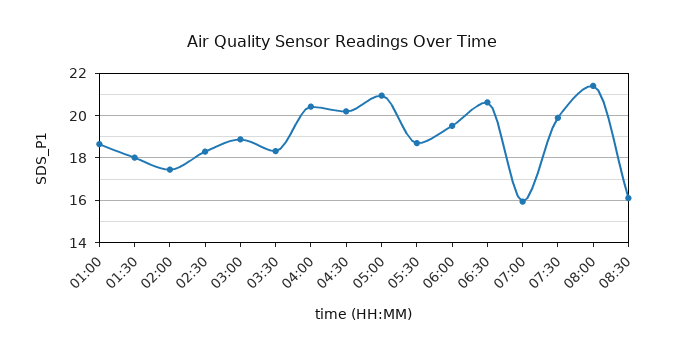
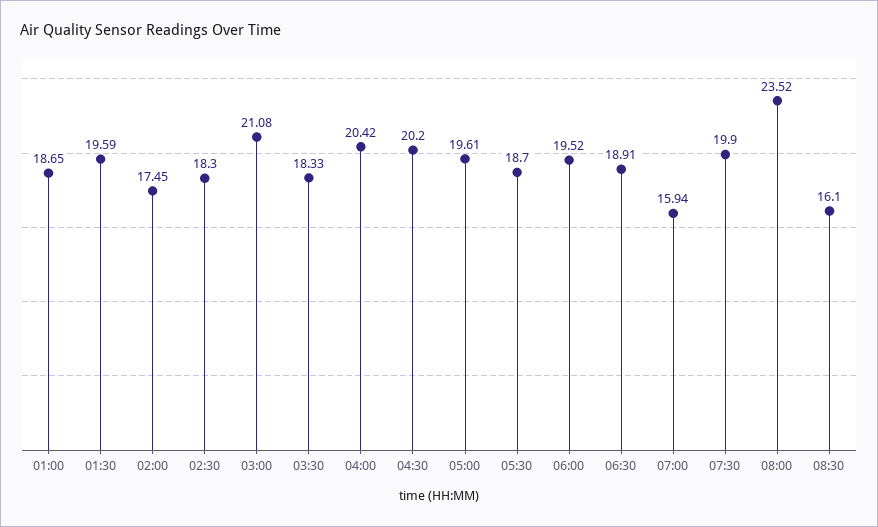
01:30: 18 -> 19.59
03:00: 19 -> 21.08
05:00: 21 -> 19.61
06:30: 20.5 -> 18.91
08:00: 21.5 -> 23.52

